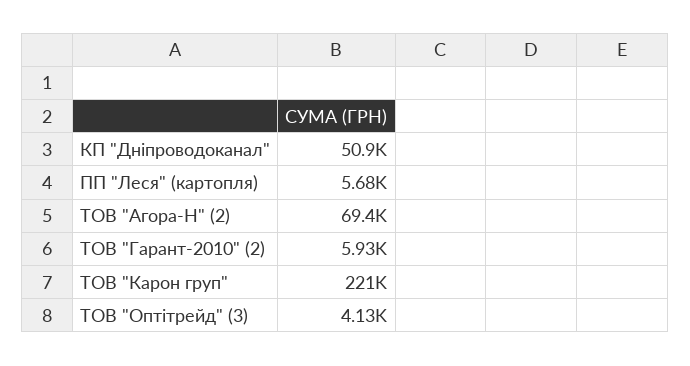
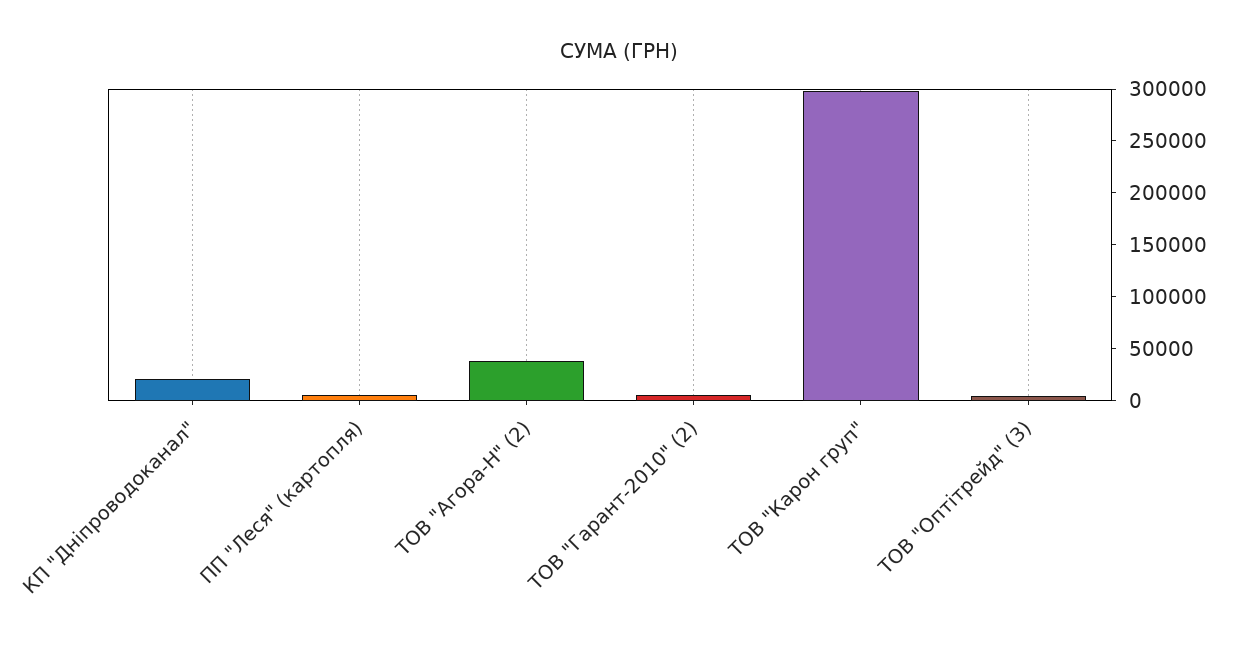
КП "Дніпроводоканал": 50900 -> 20000
ТОВ "Агора-Н" (2): 69400 -> 40000
ТОВ "Карон груп": 221000 -> 300000

